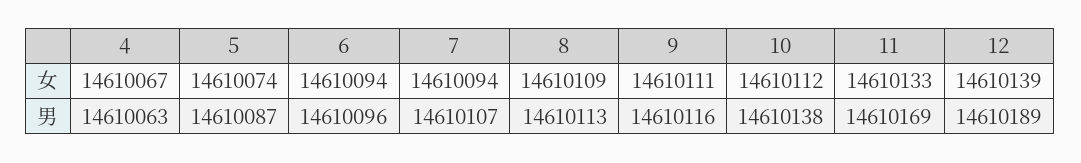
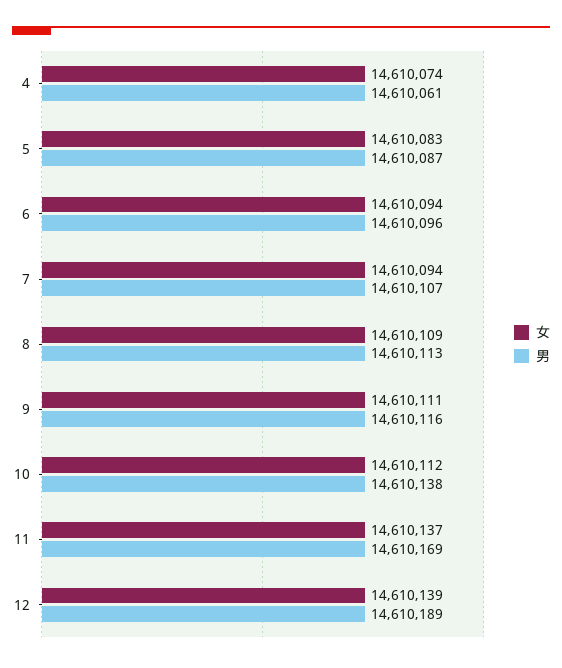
女, 4: 14610067 -> 14610074
女, 5: 14610074 -> 14610083
女, 11: 14610133 -> 14610137
男, 4: 14610063 -> 14610061

